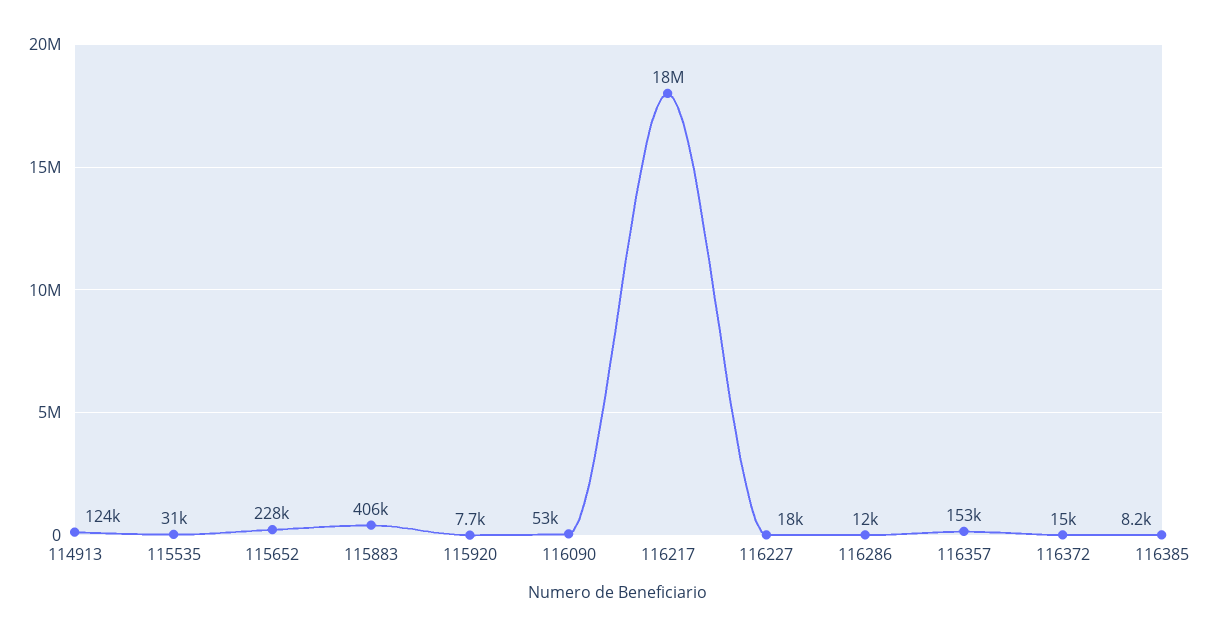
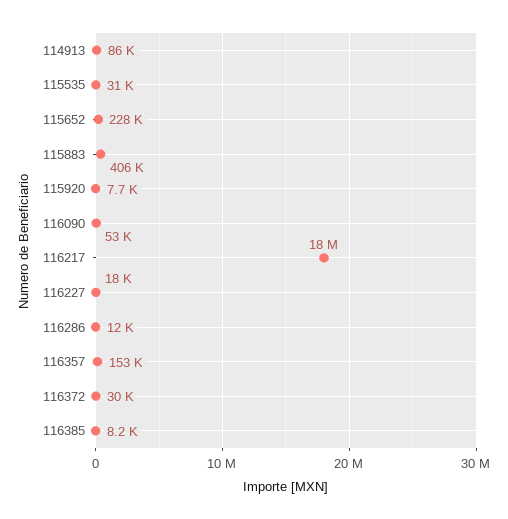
114913: 124000 -> 86000
116372: 15000 -> 30000

